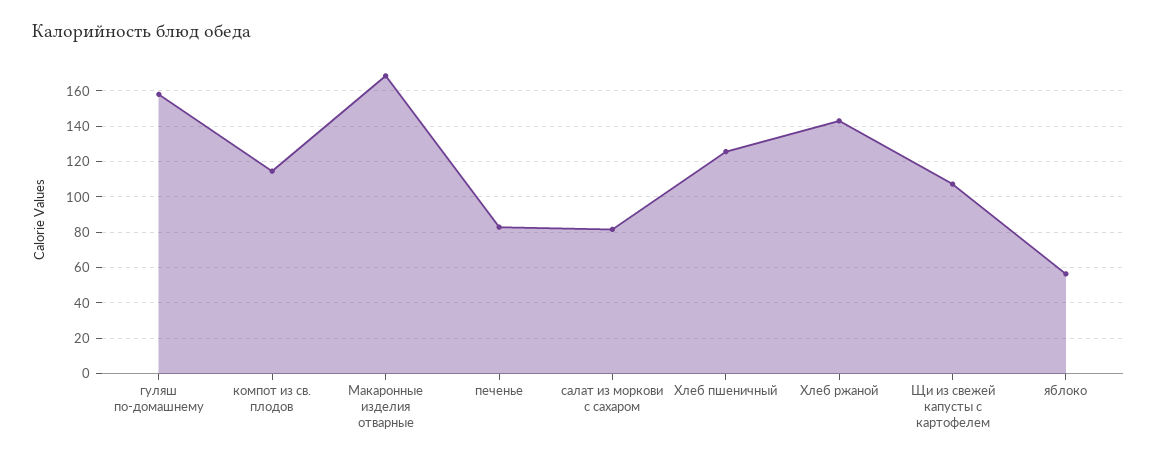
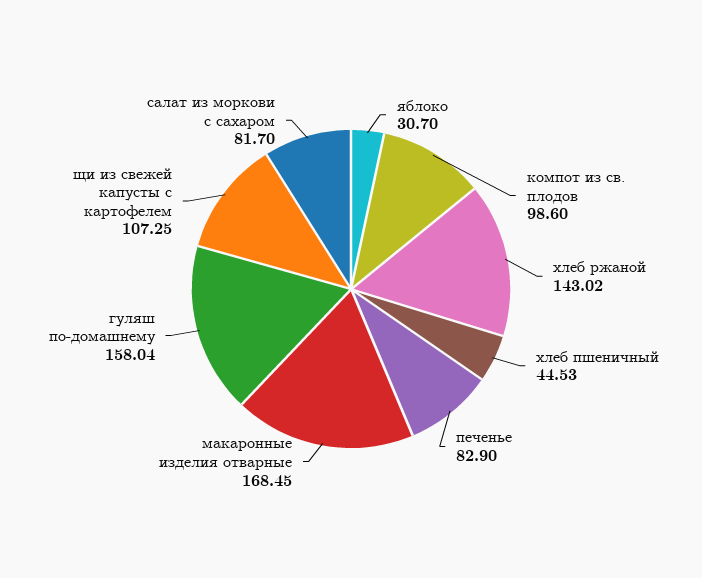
компот из св. плодов: 115 -> 98.6
Хлеб пшеничный: 125 -> 44.53
яблоко: 55 -> 30.7

